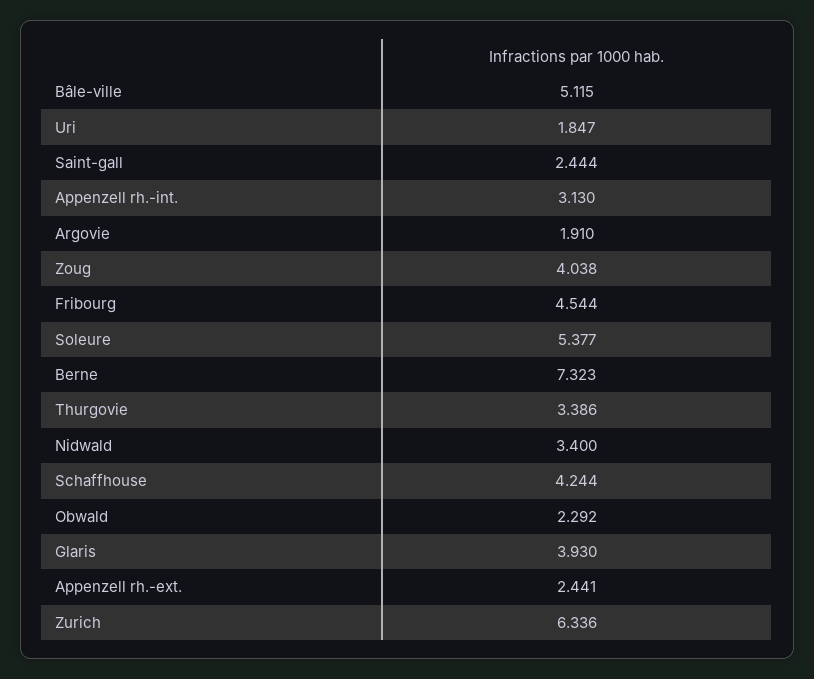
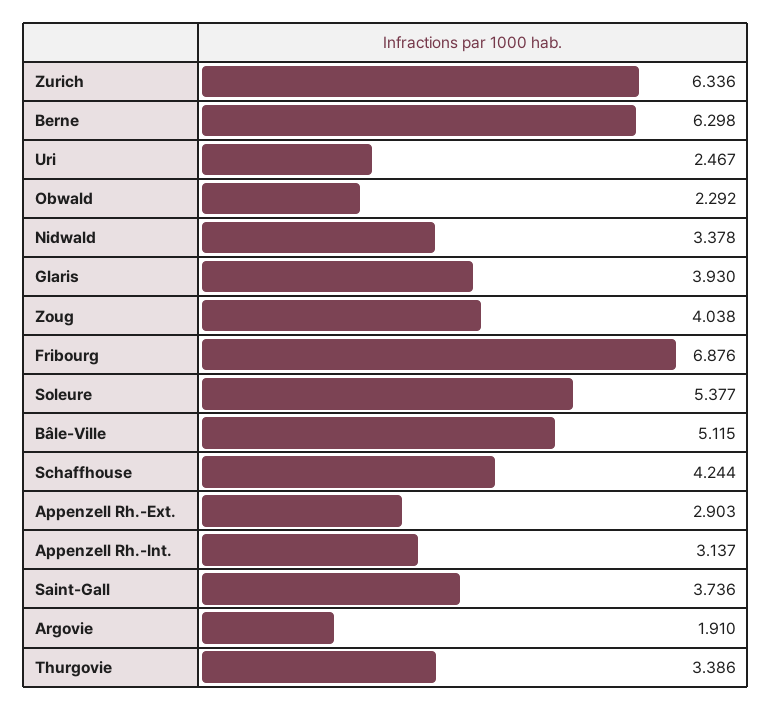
Uri: 1.847 -> 2.467
Saint-gall: 2.444 -> 3.736
Appenzell rh.-int.: 3.13 -> 3.137
Fribourg: 4.544 -> 6.876
Berne: 7.323 -> 6.298
Nidwald: 3.4 -> 3.378
Appenzell rh.-ext.: 2.441 -> 2.903

